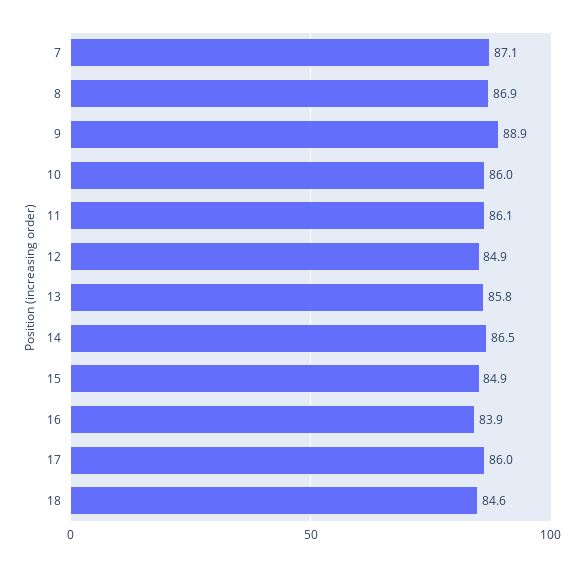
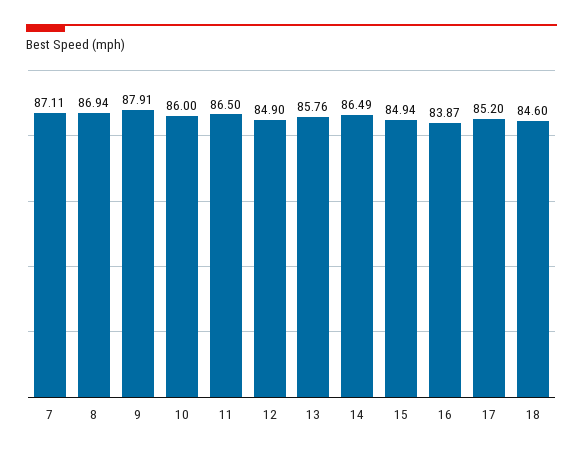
9: 88.9 -> 87.91
11: 86.1 -> 86.5
17: 86 -> 85.2

